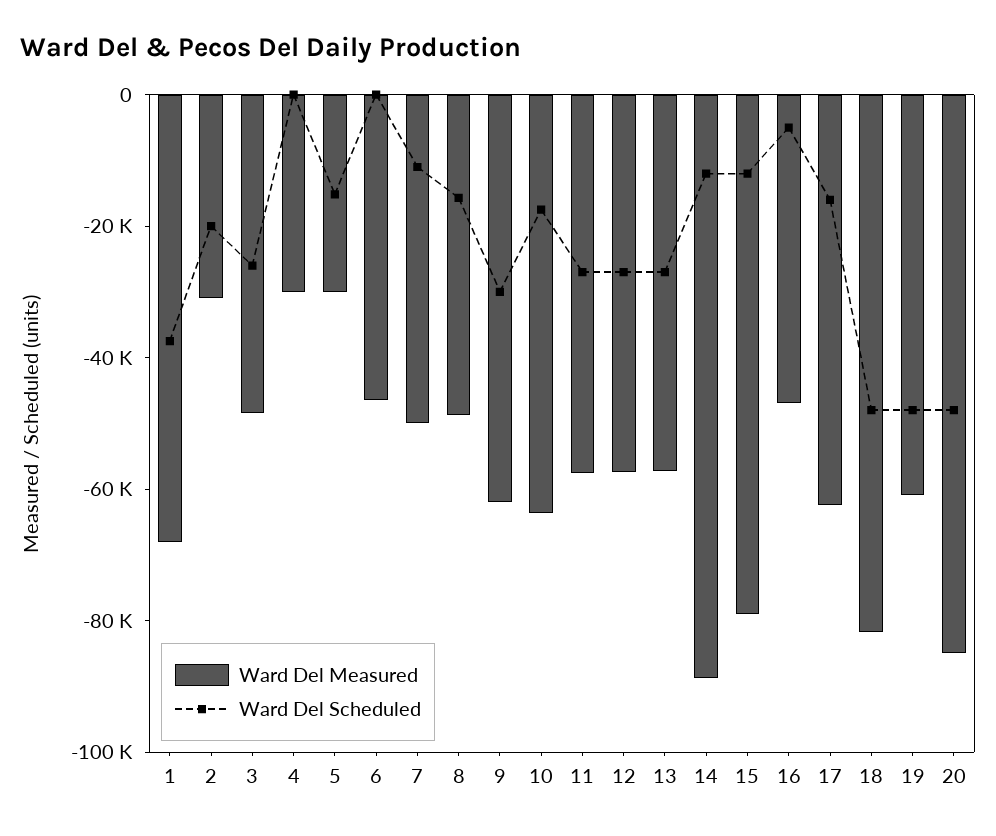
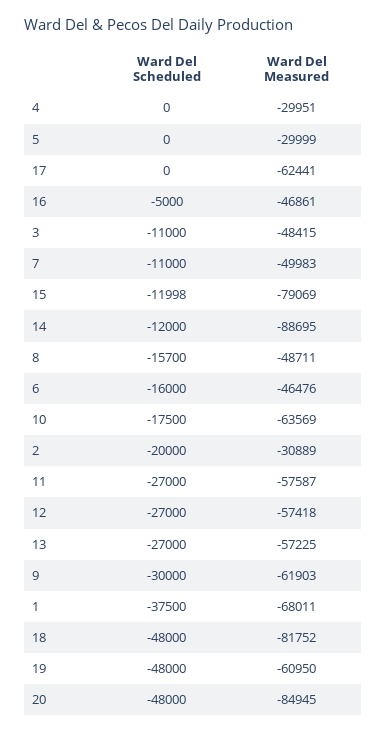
Ward Del Scheduled, 3: -25000 -> -11000
Ward Del Scheduled, 5: -15000 -> 0
Ward Del Scheduled, 6: 0 -> -16000
Ward Del Scheduled, 17: -15000 -> 0

